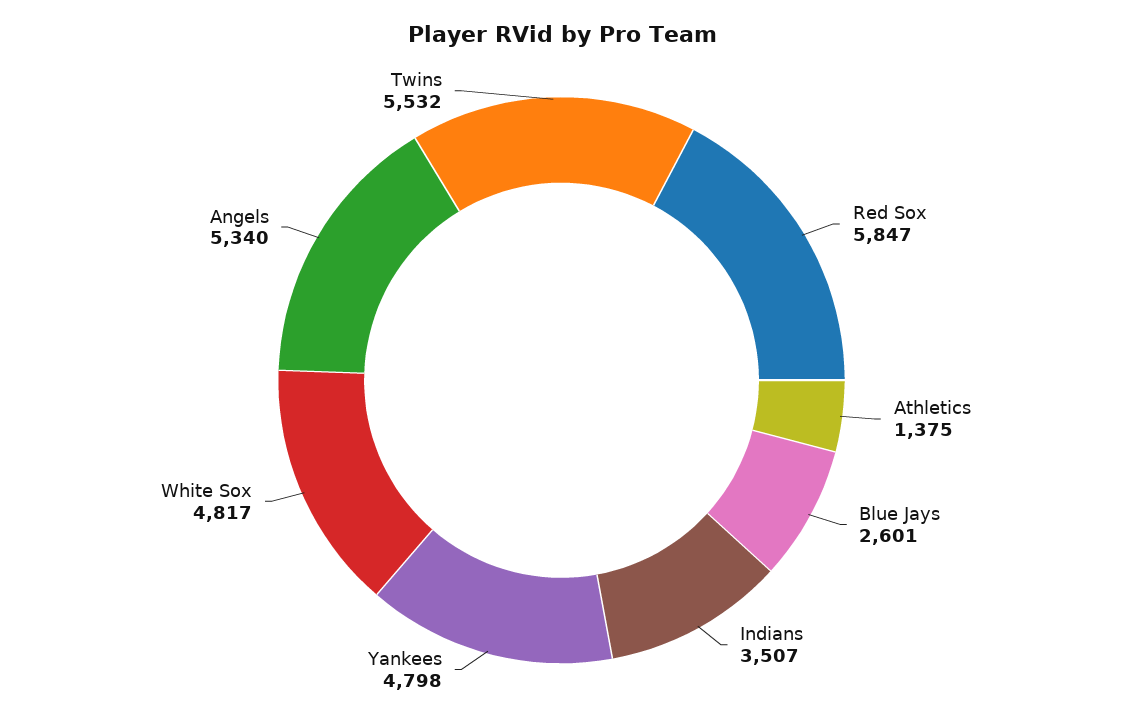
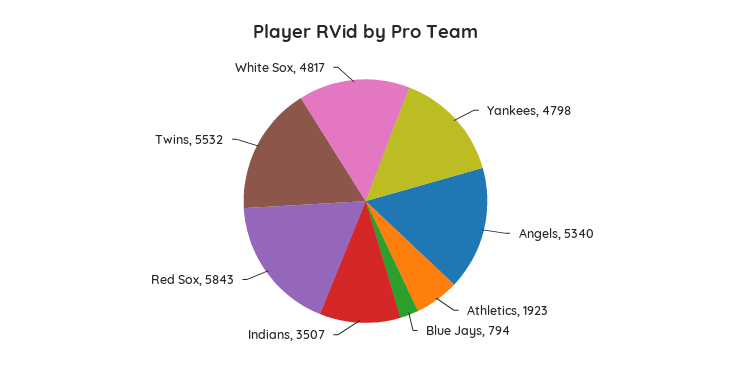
Red Sox: 5847 -> 5843
Athletics: 1375 -> 1923
Blue Jays: 2601 -> 794

